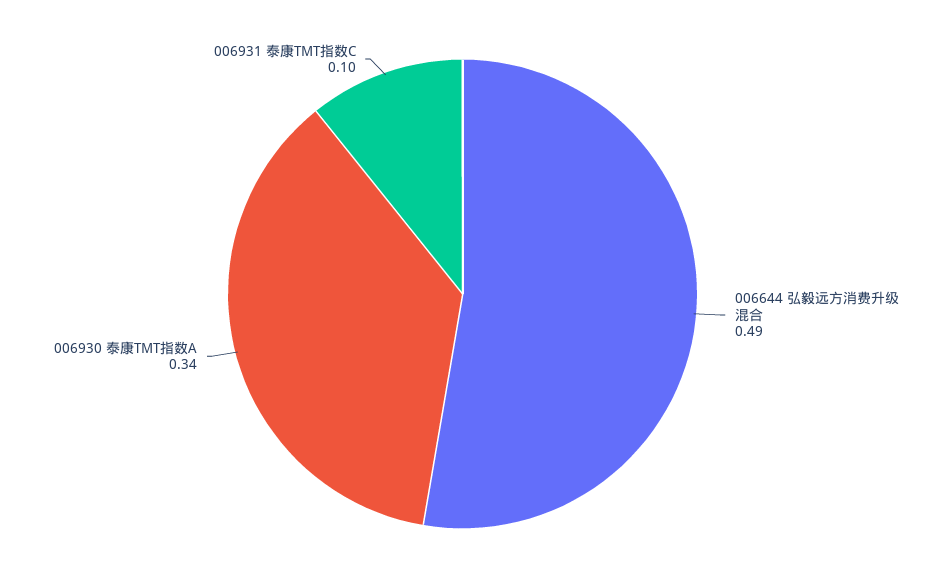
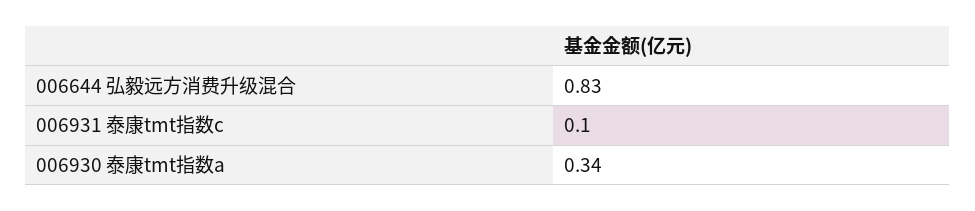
006644 弘毅远方消费升级混合: 0.49 -> 0.83

